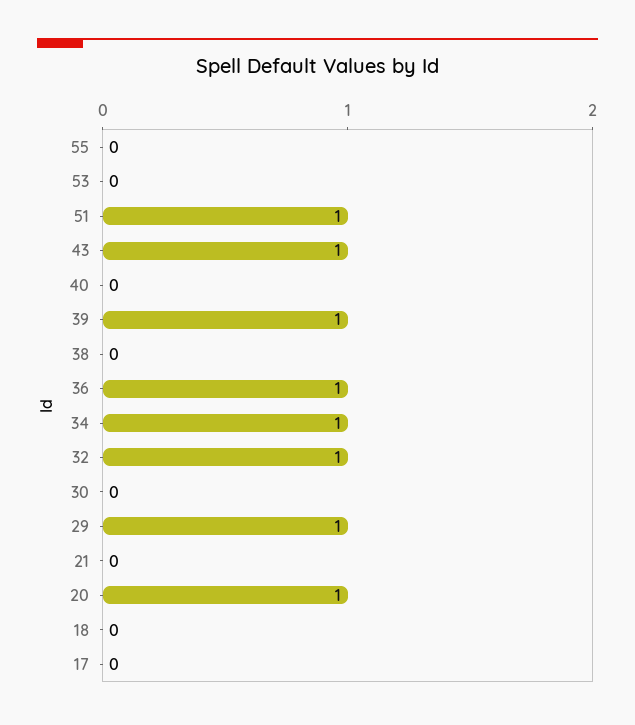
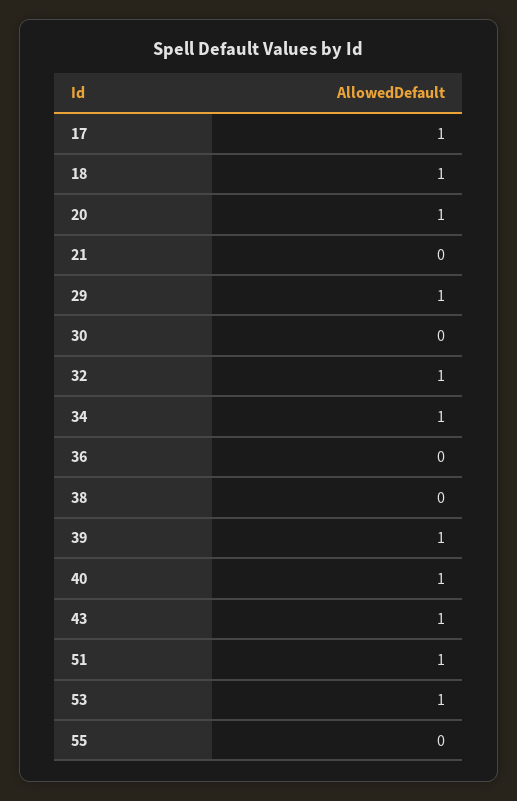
53: 0 -> 1
40: 0 -> 1
36: 1 -> 0
18: 0 -> 1
17: 0 -> 1

